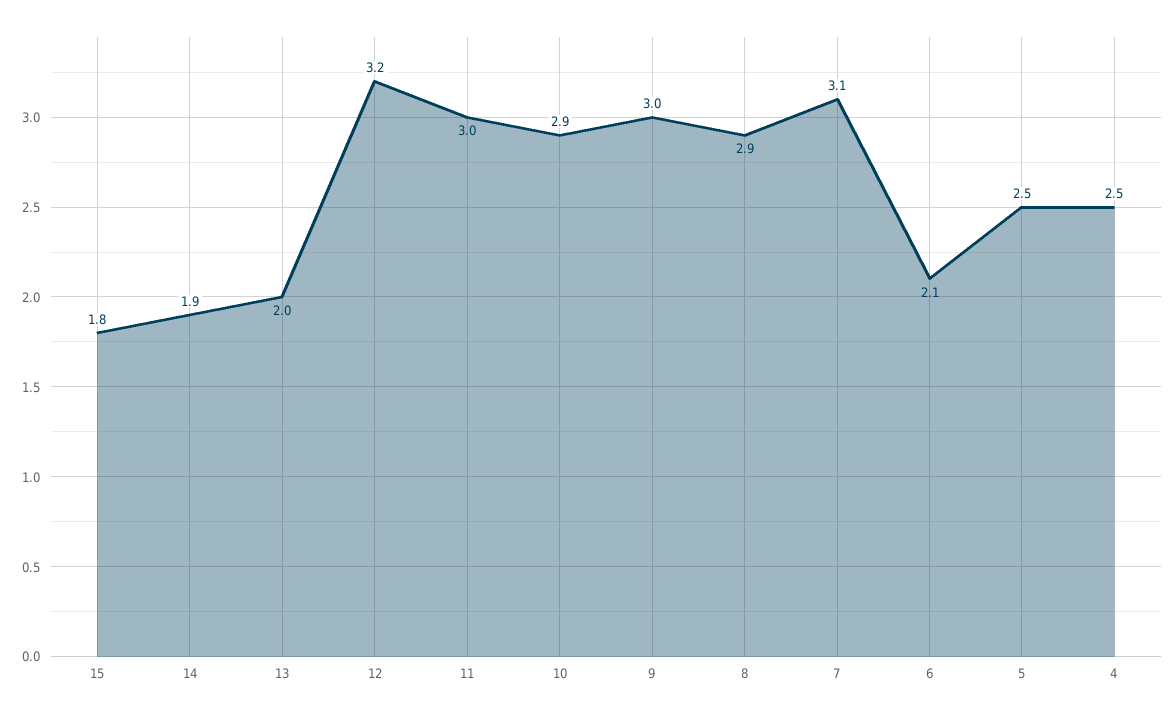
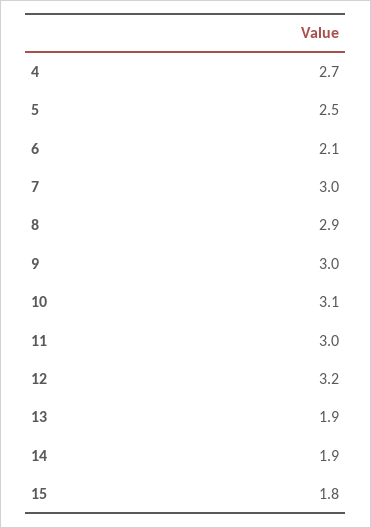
13: 2 -> 1.9
10: 2.9 -> 3.1
7: 3.1 -> 3
4: 2.5 -> 2.7

